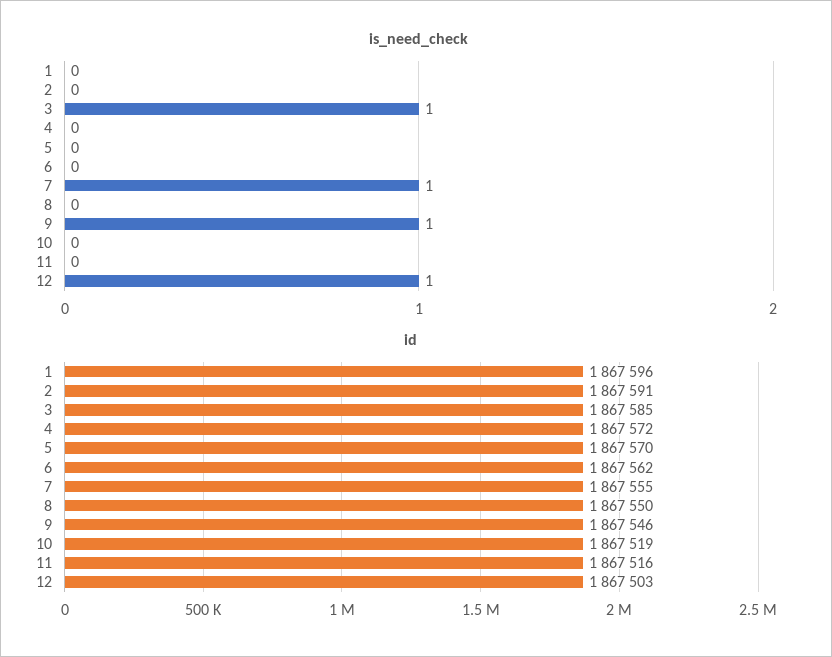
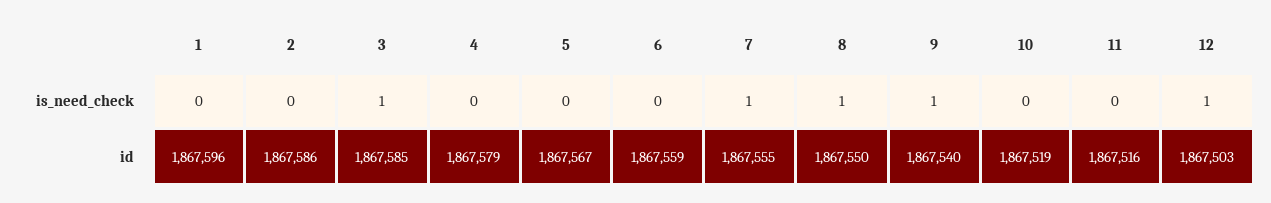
is_need_check, 8: 0 -> 1
id, 2: 1867591 -> 1867586
id, 4: 1867572 -> 1867579
id, 5: 1867570 -> 1867567
id, 6: 1867562 -> 1867559
id, 9: 1867546 -> 1867540

